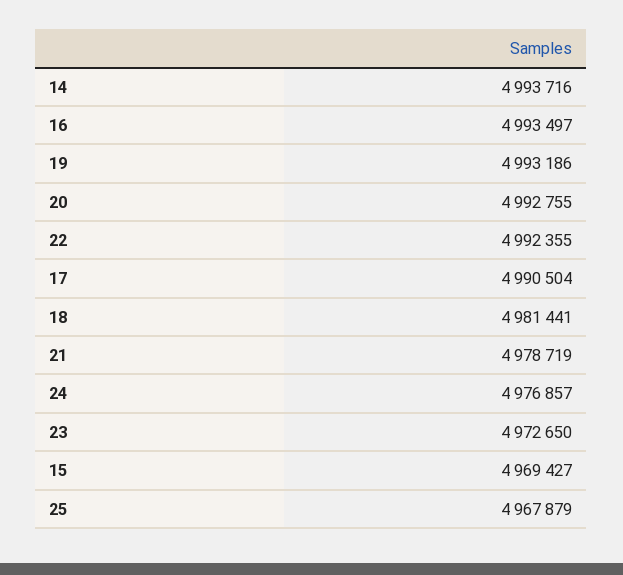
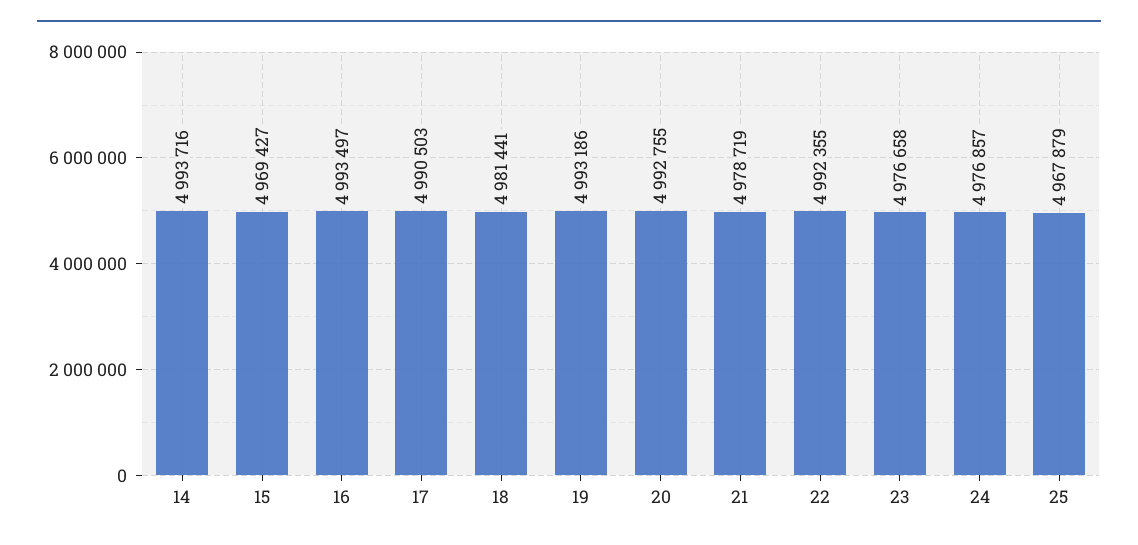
17: 4990504 -> 4990503
23: 4972650 -> 4976658

